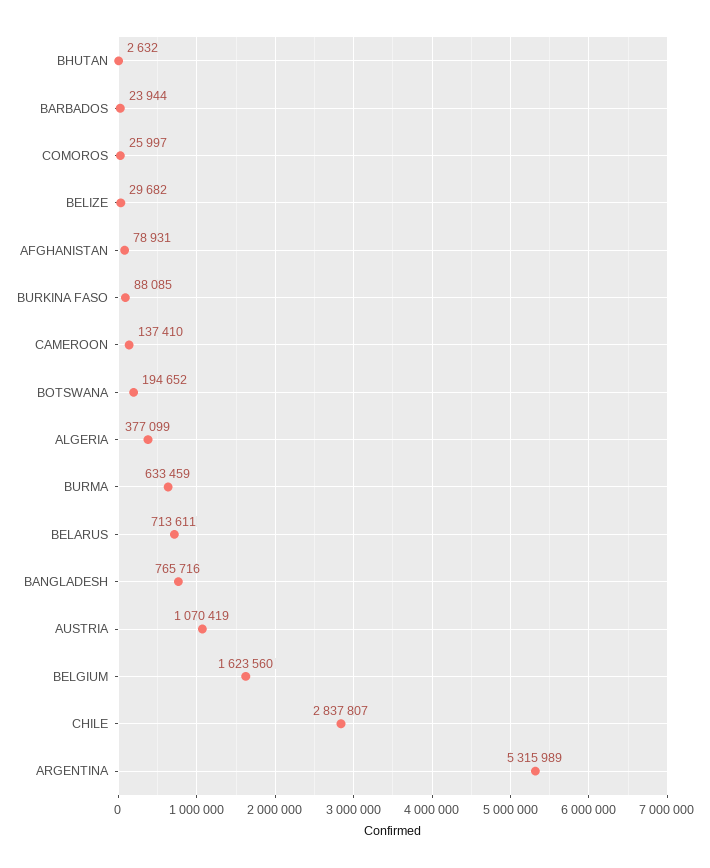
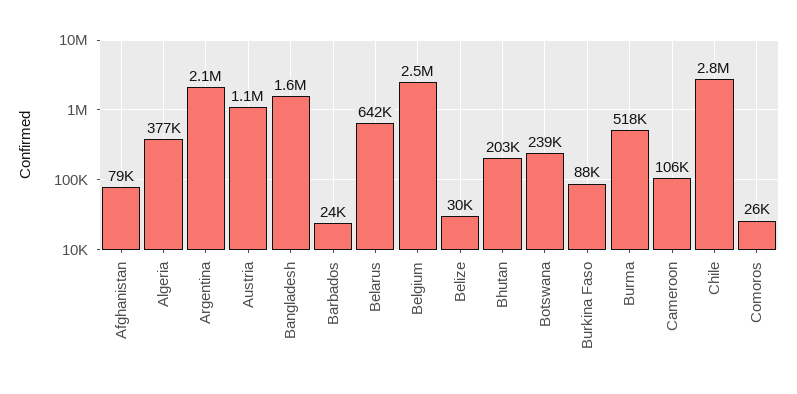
BHUTAN: 2632 -> 203000
CAMEROON: 137410 -> 106000
BOTSWANA: 194652 -> 239000
BURMA: 633459 -> 518000
BELARUS: 713611 -> 642000
BANGLADESH: 765716 -> 1600000
BELGIUM: 1623560 -> 2500000
ARGENTINA: 5315989 -> 2100000

